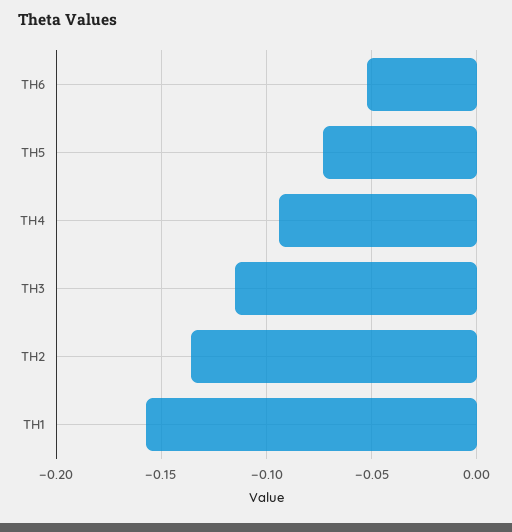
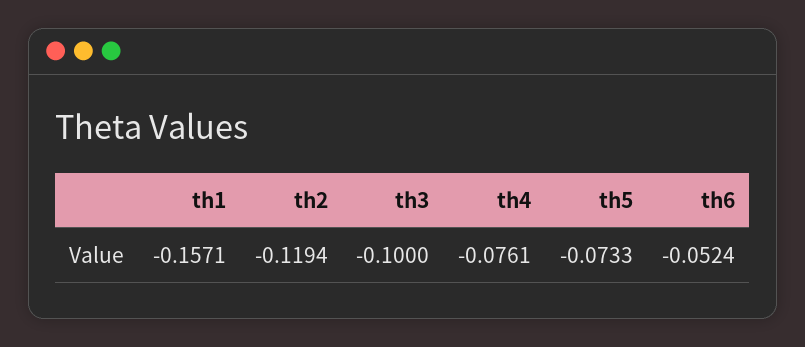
TH4: -0.095 -> -0.0761
TH3: -0.115 -> -0.1
TH2: -0.135 -> -0.1194

